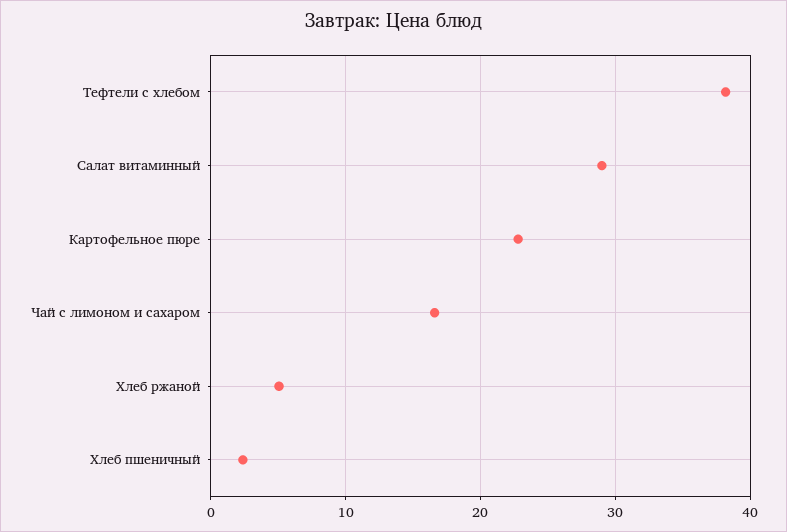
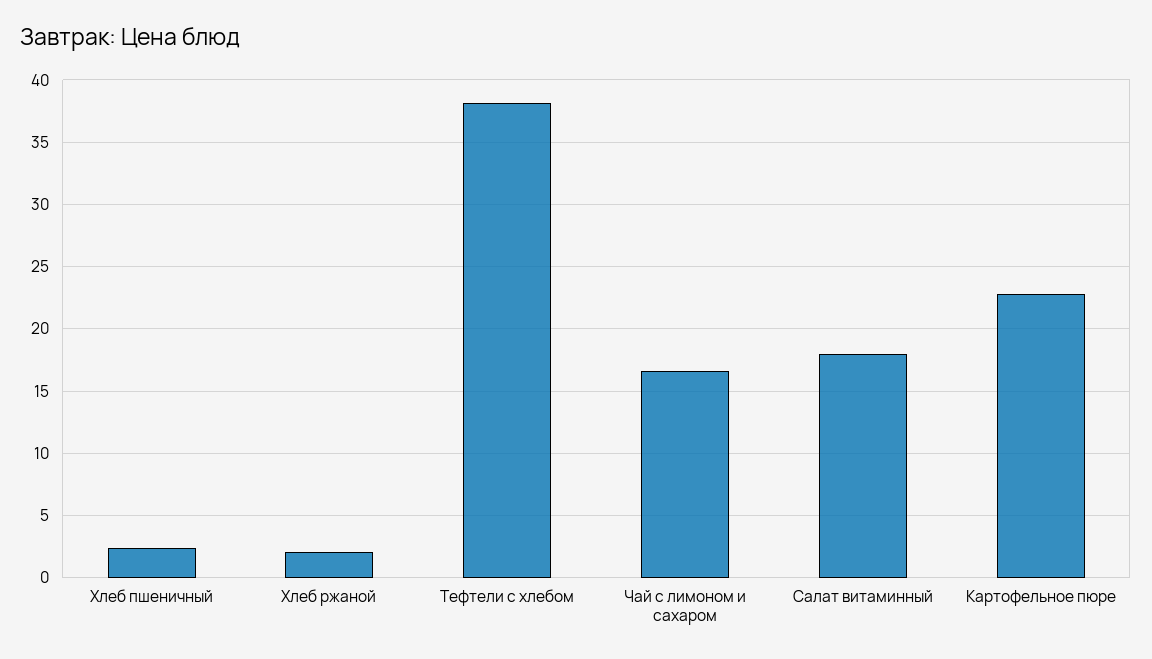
Салат витаминный: 29 -> 18
Хлеб ржаной: 5 -> 2

